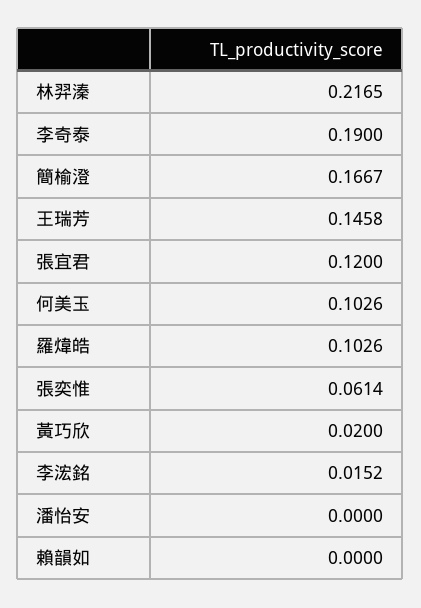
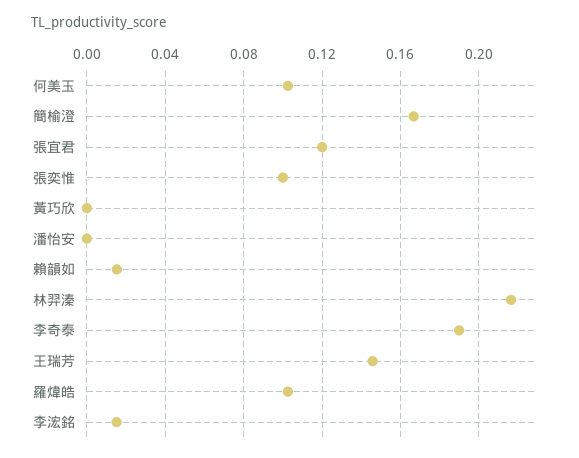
張奕惟: 0.0614 -> 0.1
黃巧欣: 0.02 -> 0
賴韻如: 0 -> 0.015

